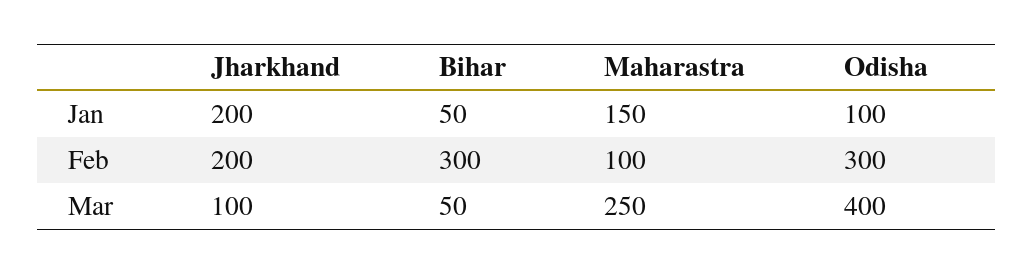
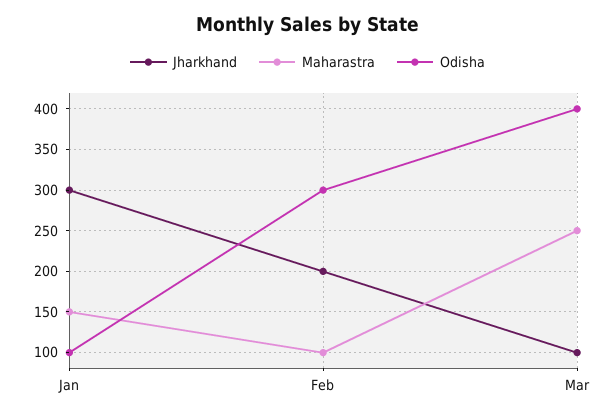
Jharkhand, Jan: 200 -> 300
Bihar, Jan: 50 -> none
Bihar, Feb: 300 -> none
Bihar, Mar: 50 -> none

